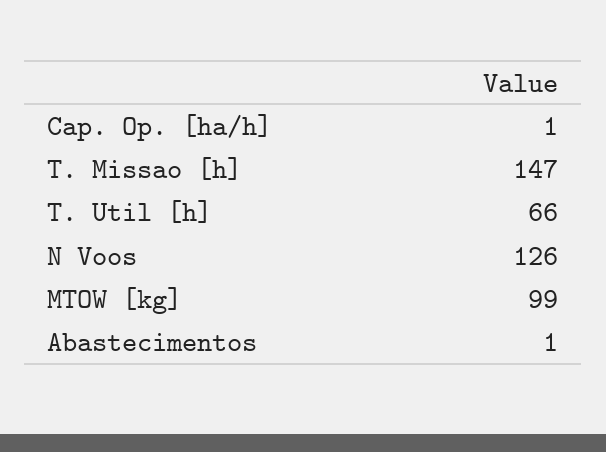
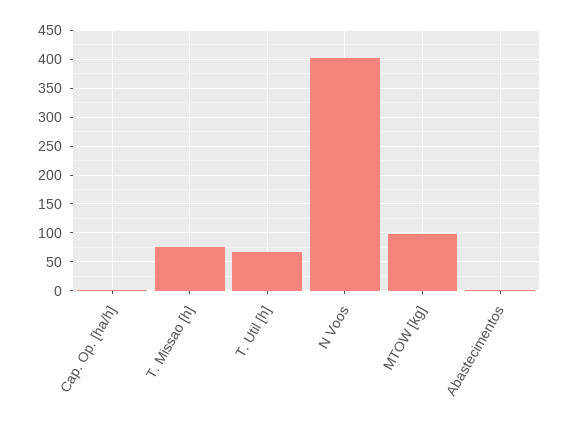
T. Missao [h]: 147 -> 75
N Voos: 126 -> 400

